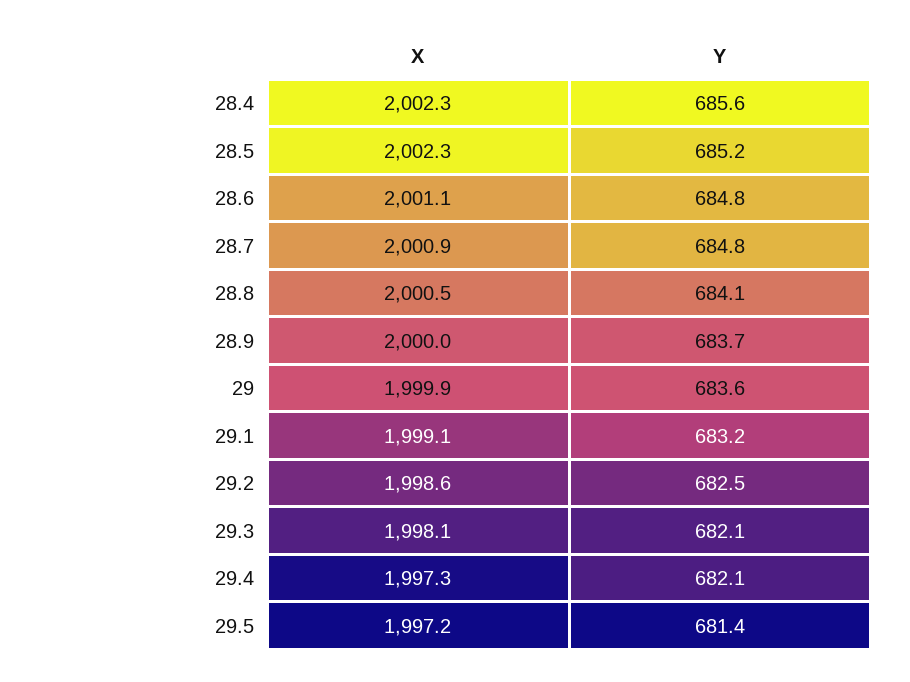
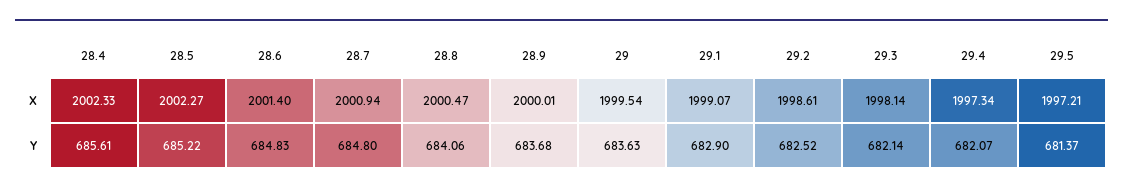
X, 28.6: 2001.1 -> 2001.4
X, 29: 1999.9 -> 1999.54
Y, 29.1: 683.2 -> 682.9

